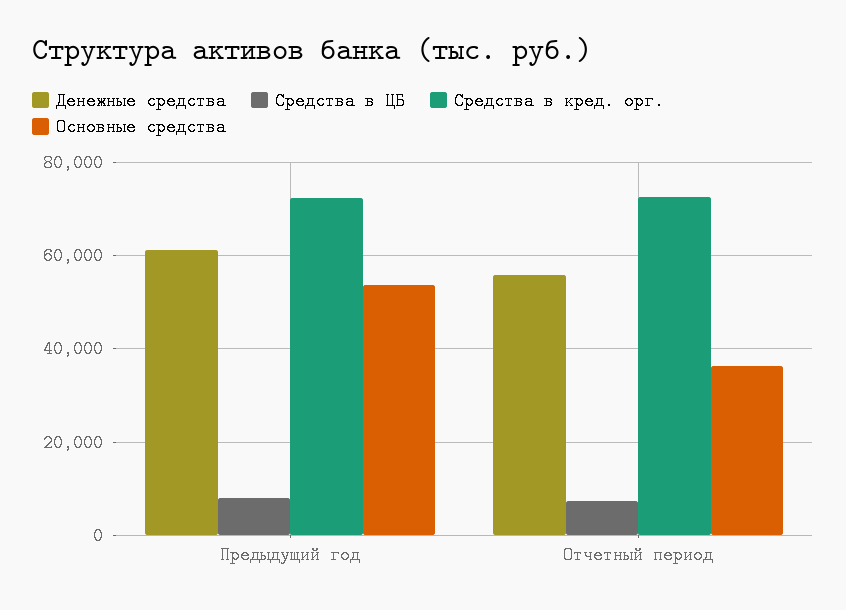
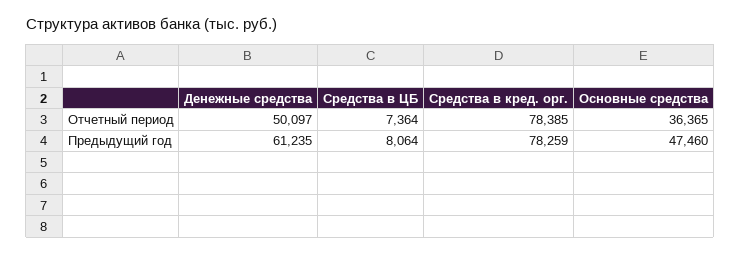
Средства в кред. орг., Предыдущий год: 72000 -> 78259
Основные средства, Предыдущий год: 54000 -> 47460
Денежные средства, Отчетный период: 56000 -> 50097
Средства в кред. орг., Отчетный период: 72000 -> 78385

